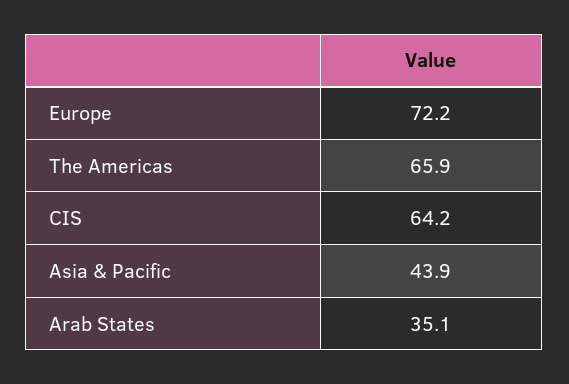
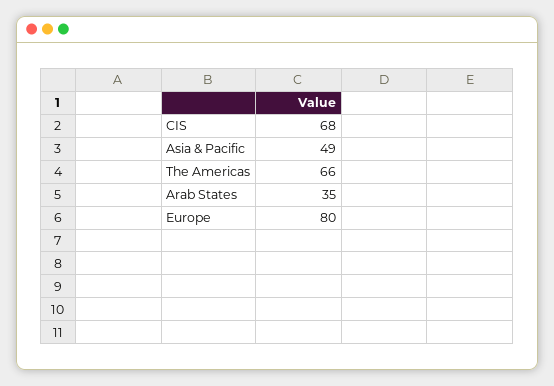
Europe: 72.2 -> 80
CIS: 64.2 -> 68
Asia & Pacific: 43.9 -> 49

